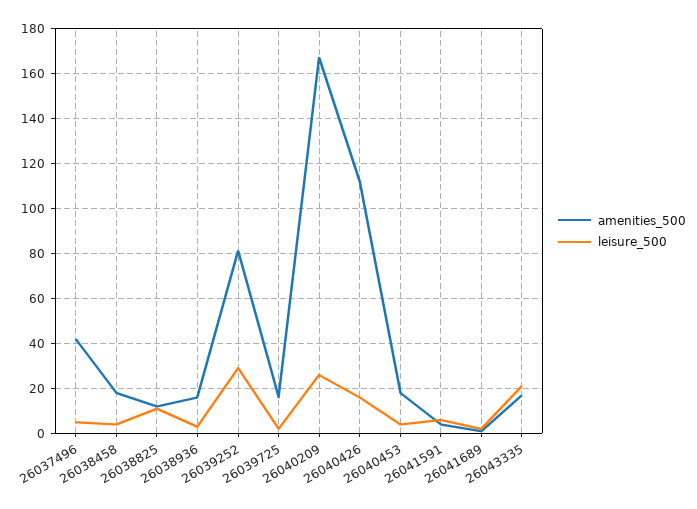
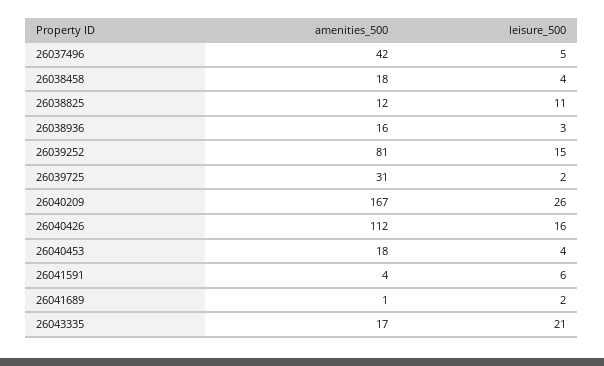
leisure_500, 26039252: 30 -> 15
amenities_500, 26039725: 15 -> 31

